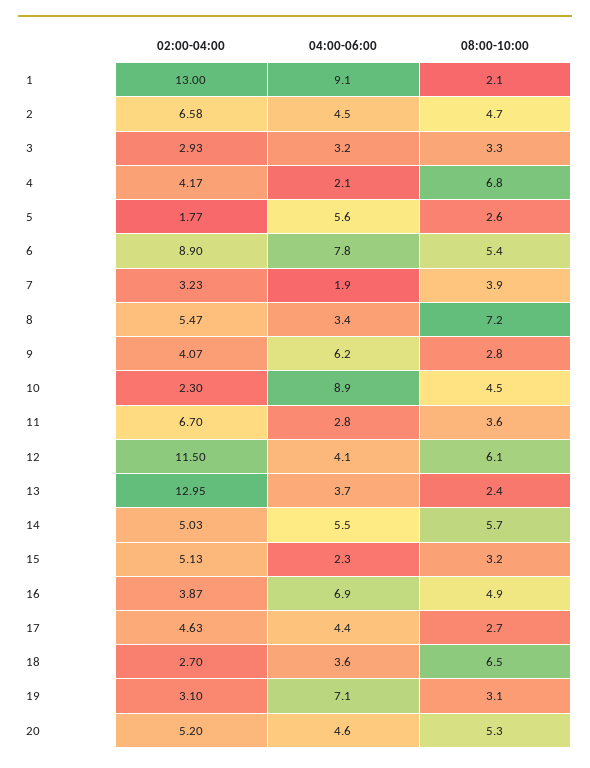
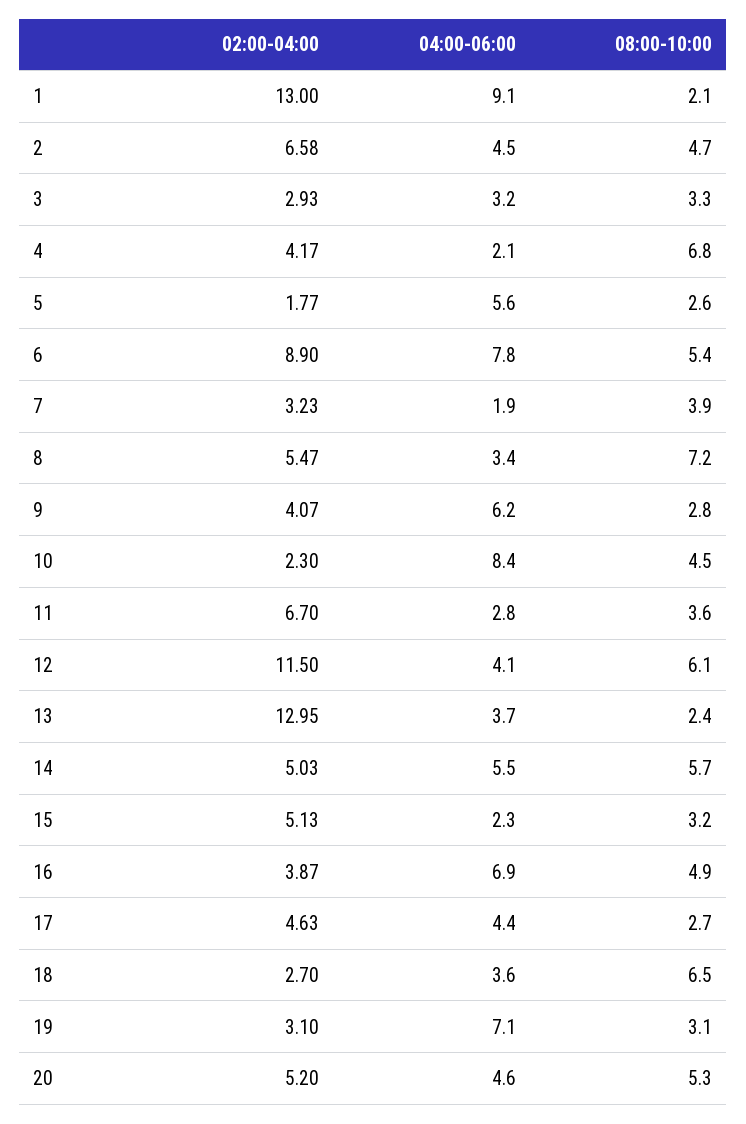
04:00-06:00, 10: 8.9 -> 8.4

